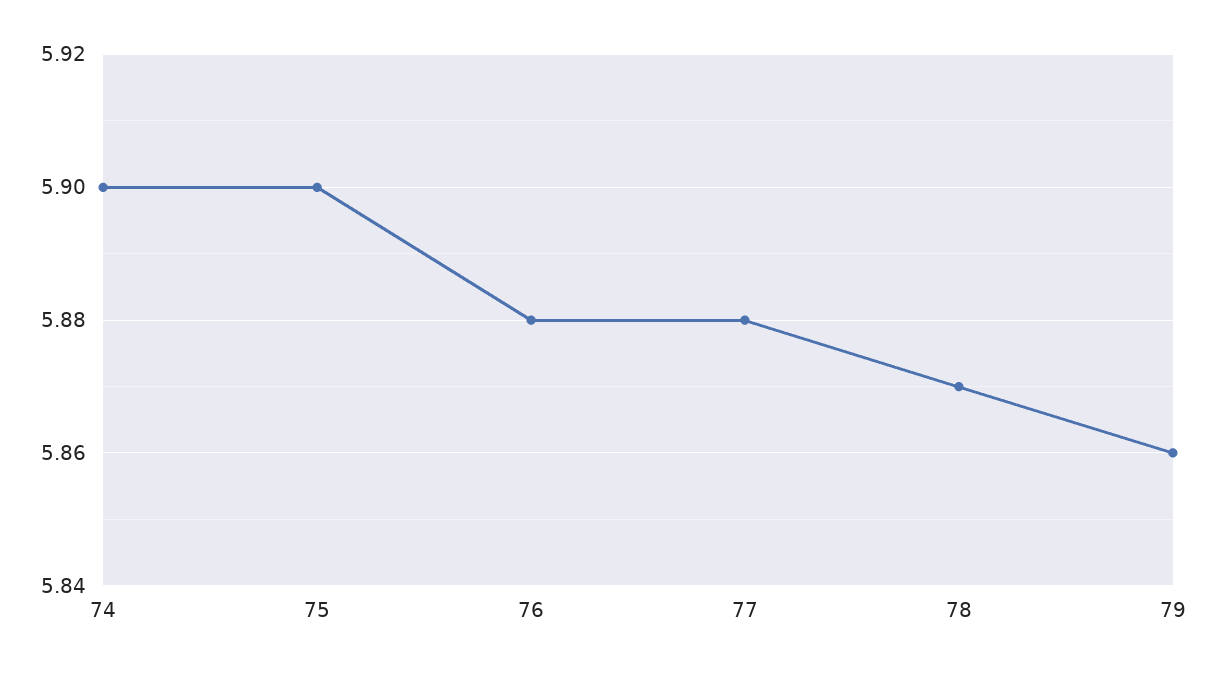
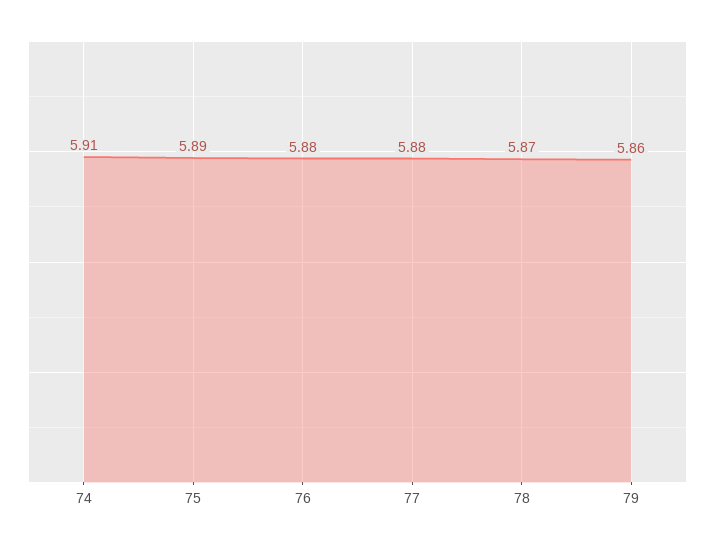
74: 5.9 -> 5.91
75: 5.9 -> 5.89

